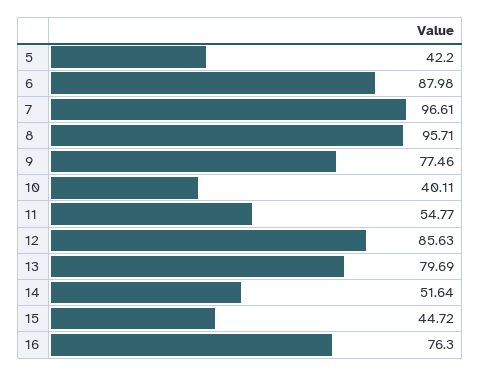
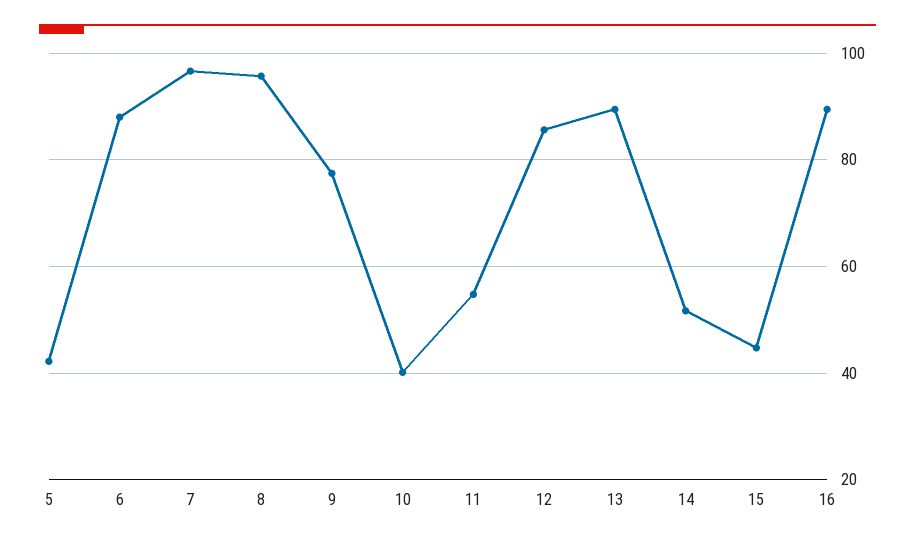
13: 79.69 -> 90
16: 76.3 -> 90

